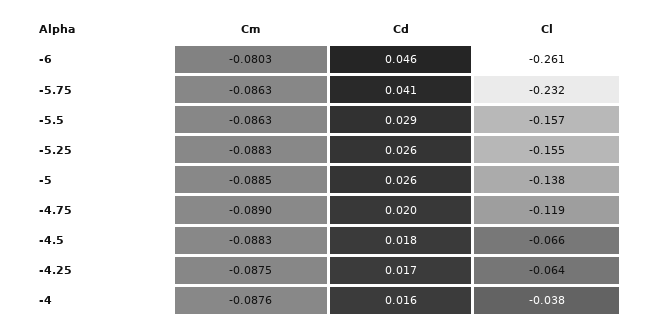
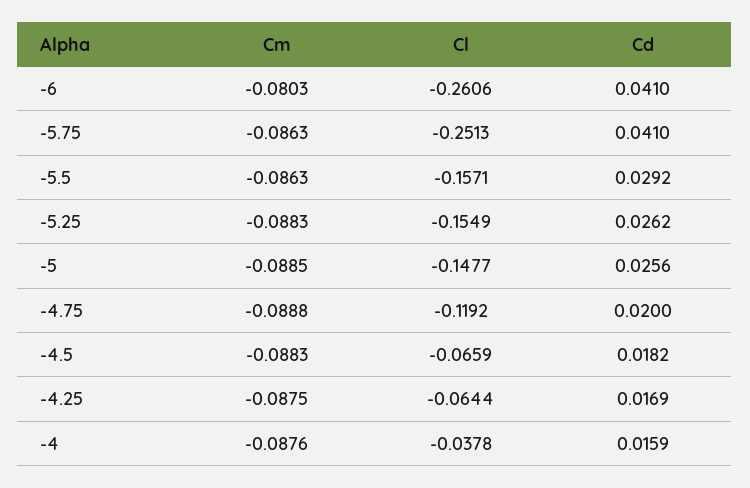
Cd, -6: 0.046 -> 0.041
Cl, -5.75: -0.232 -> -0.2513
Cl, -5: -0.138 -> -0.1477
Cm, -4.75: -0.089 -> -0.0888

